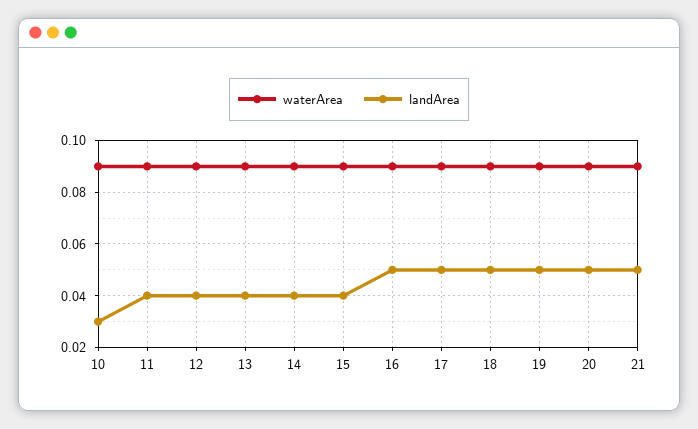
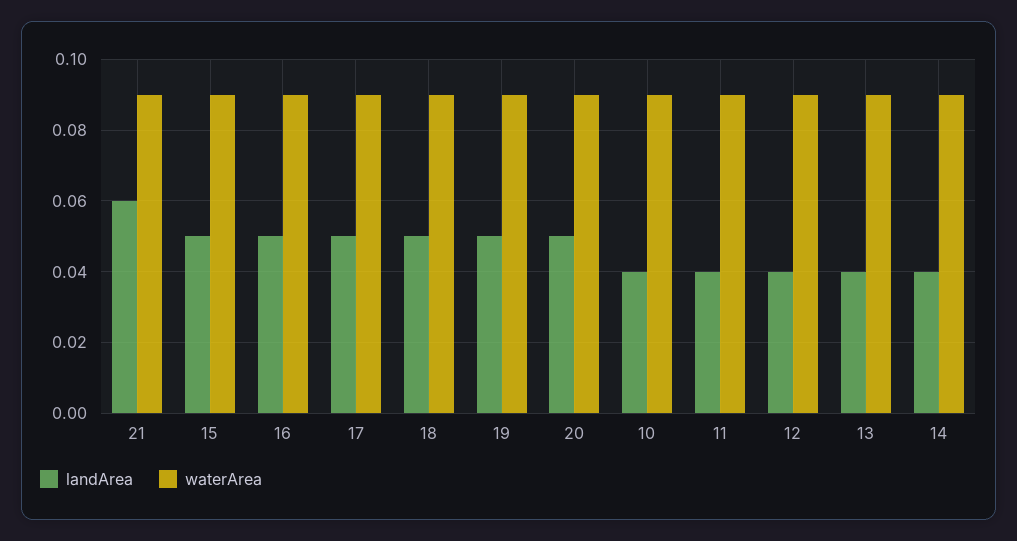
landArea, 10: 0.03 -> 0.04
landArea, 15: 0.04 -> 0.05
landArea, 21: 0.05 -> 0.06

